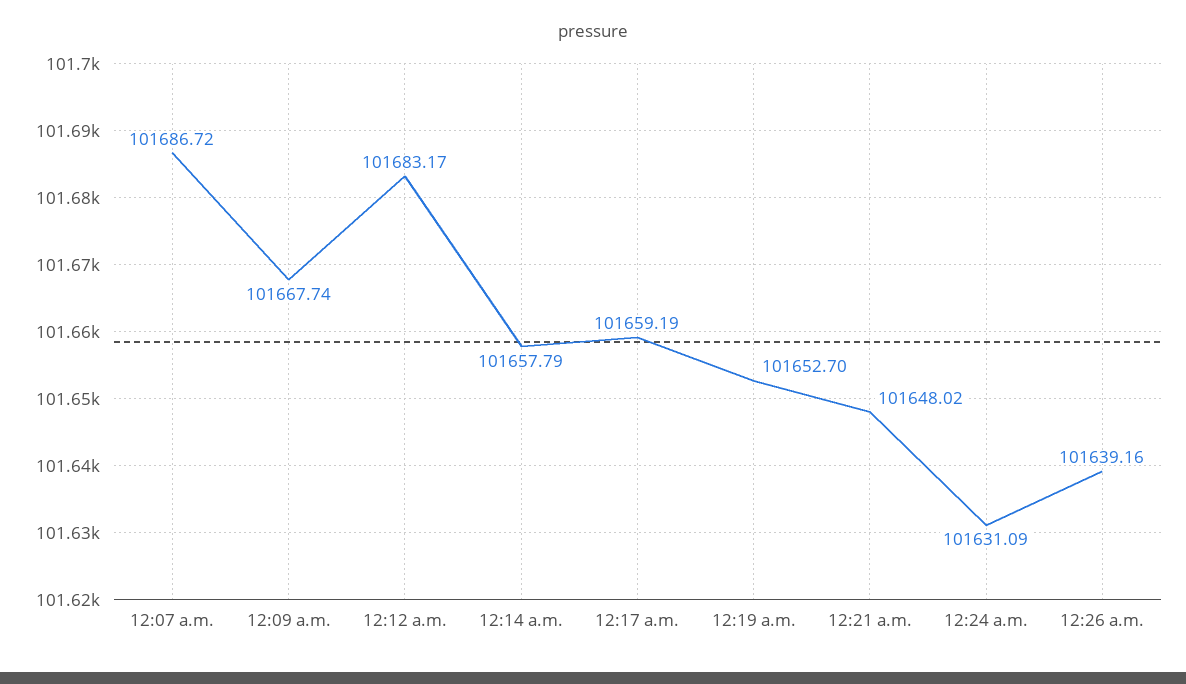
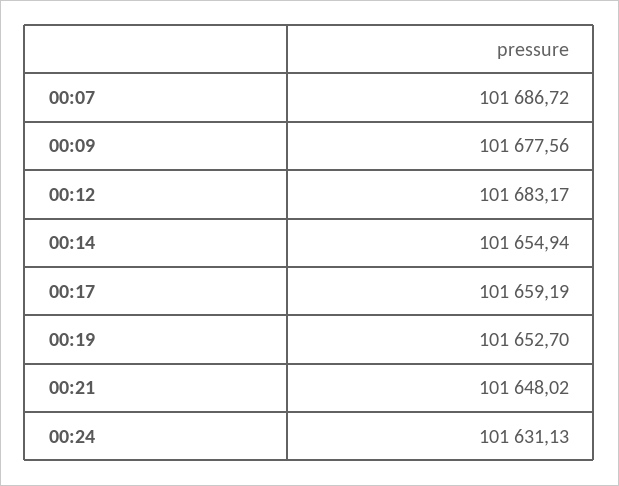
12:09 a.m.: 101667.74 -> 101677.56
12:14 a.m.: 101657.79 -> 101654.94
12:24 a.m.: 101631.09 -> 101631.13
12:26 a.m.: 101639.16 -> none

